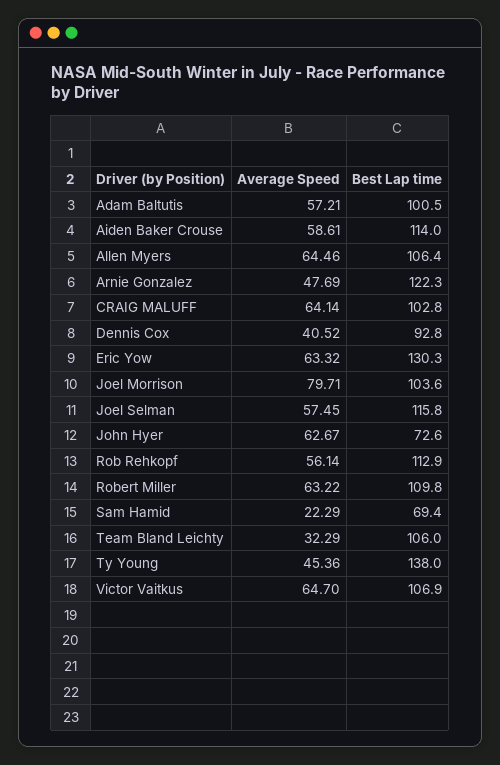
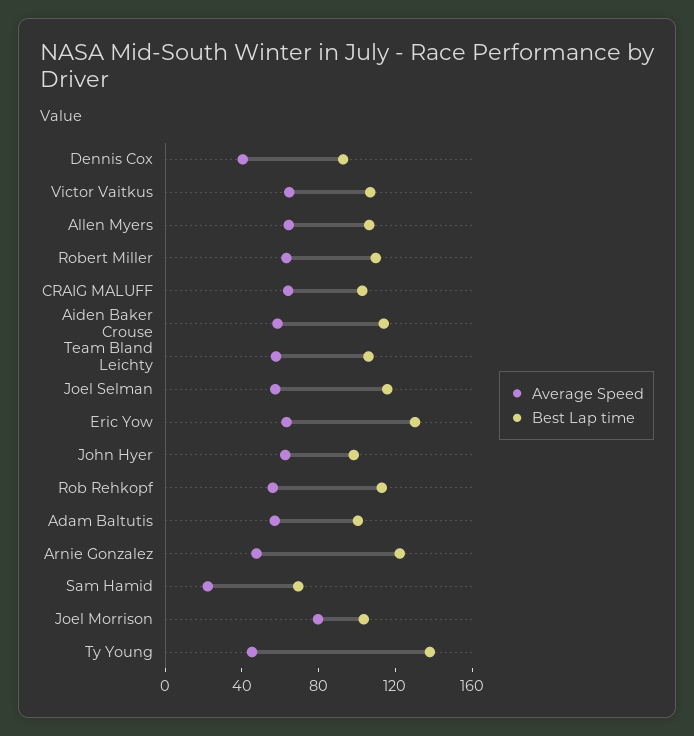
Best Lap time, John Hyer: 72.6 -> 100
Average Speed, Team Bland Leichty: 32.29 -> 60

